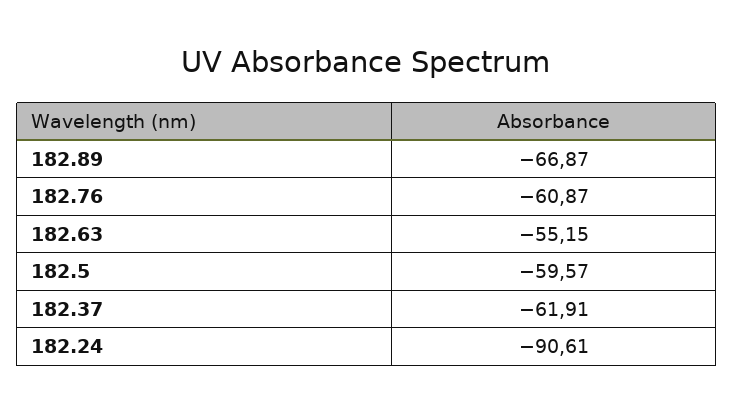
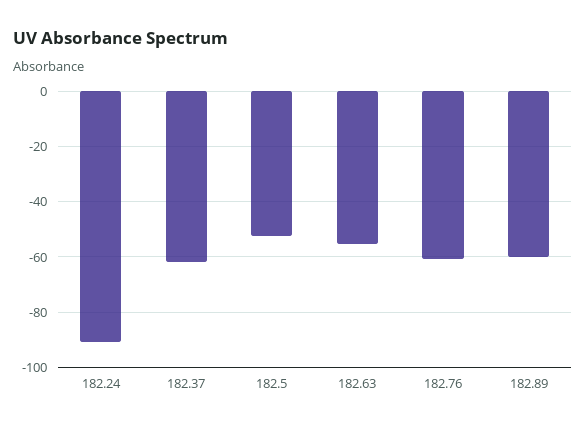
182.89: -66.87 -> -60
182.5: -59.57 -> -52.5

